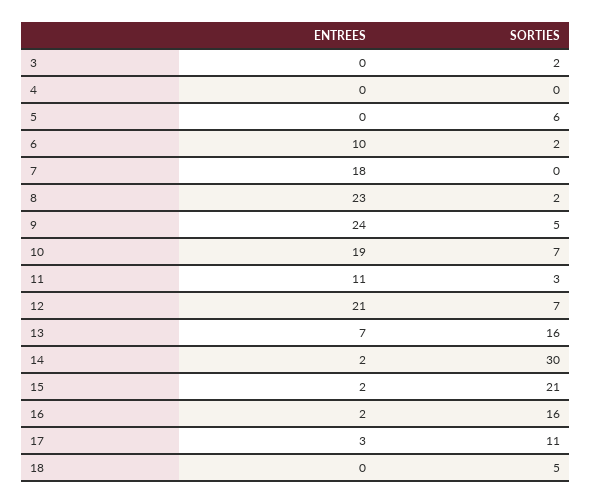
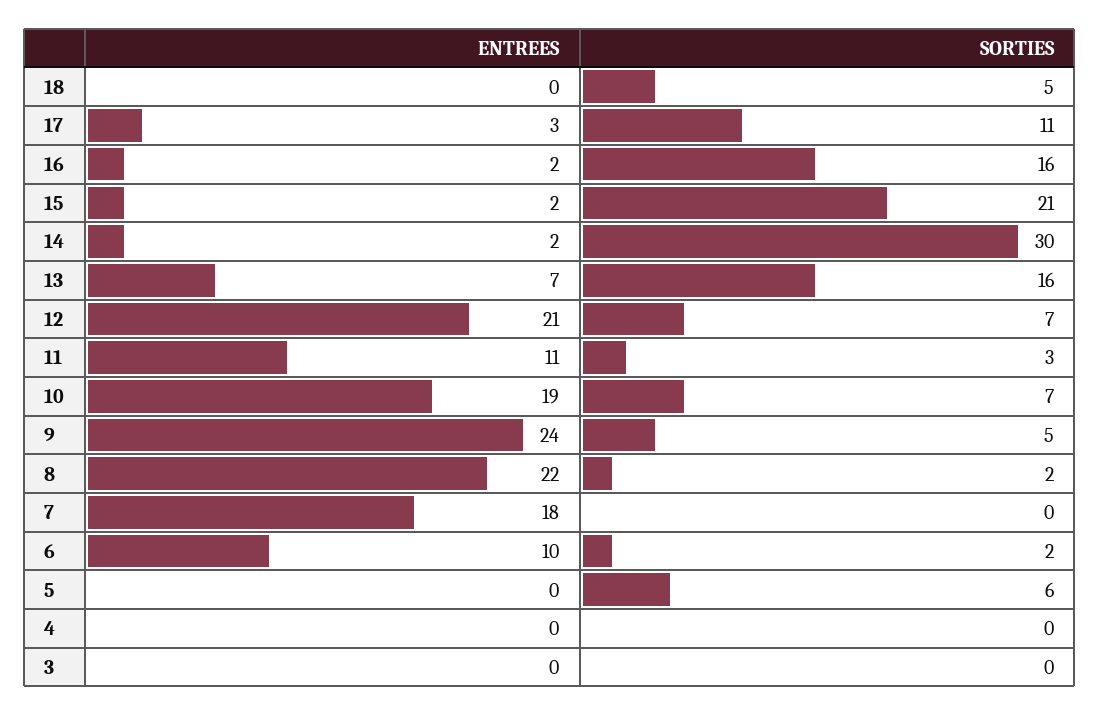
SORTIES, 3: 2 -> 0
ENTREES, 8: 23 -> 22

